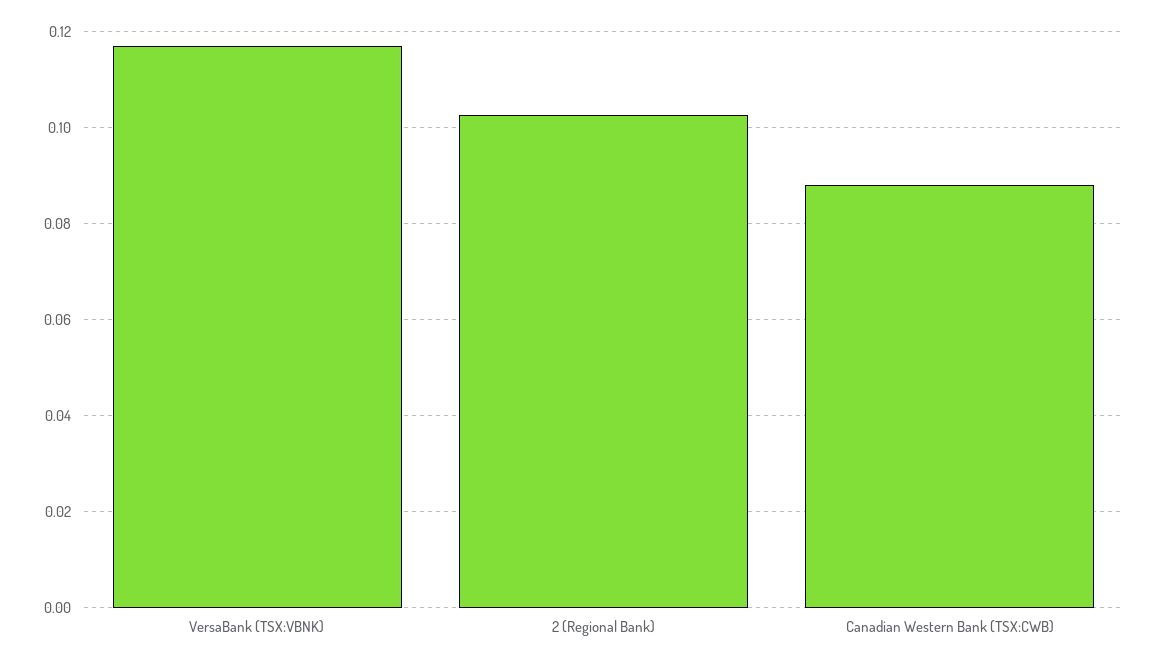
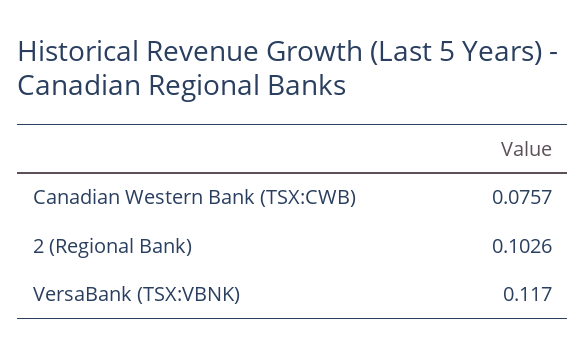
Canadian Western Bank (TSX:CWB): 0.088 -> 0.0757

